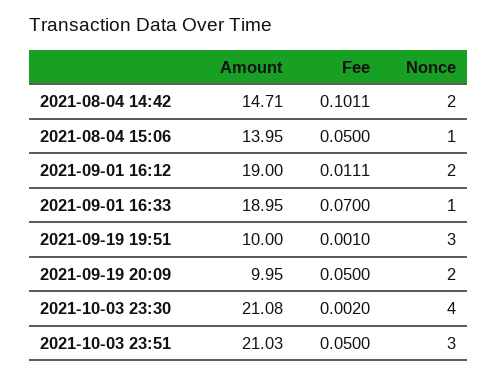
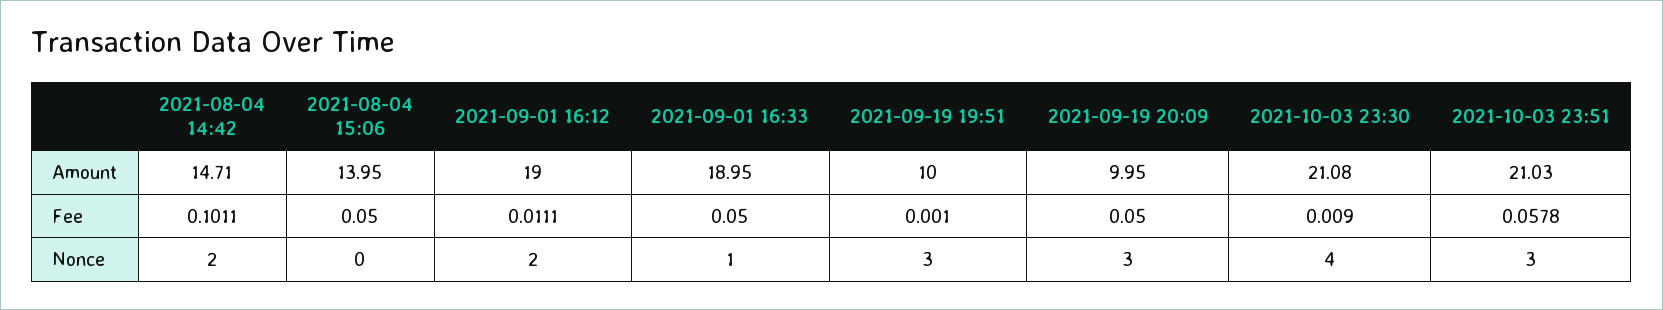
Nonce, 2021-08-04 15:06: 1 -> 0
Fee, 2021-09-01 16:33: 0.07 -> 0.05
Nonce, 2021-09-19 20:09: 2 -> 3
Fee, 2021-10-03 23:30: 0.002 -> 0.009
Fee, 2021-10-03 23:51: 0.05 -> 0.0578

